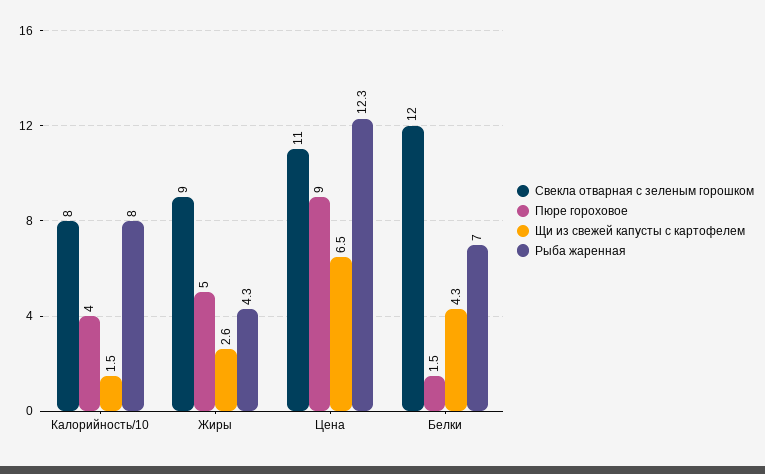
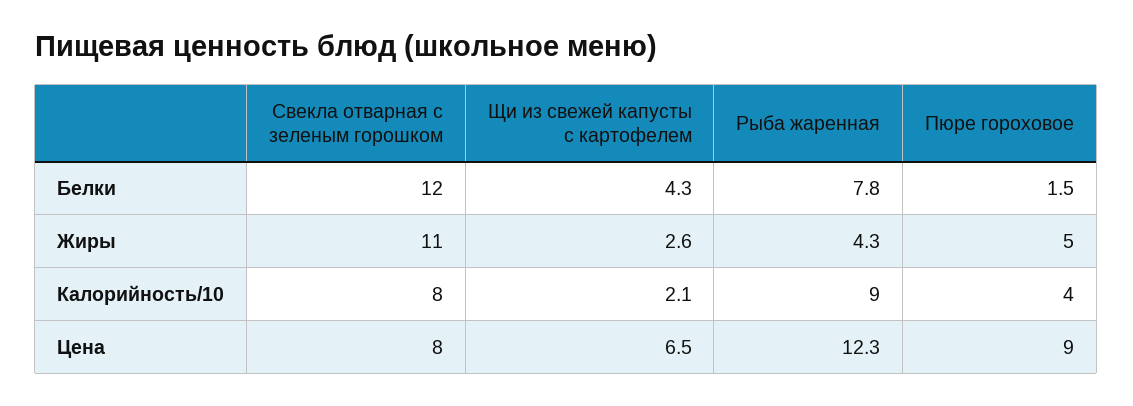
Щи из свежей капусты с картофелем, Калорийность/10: 1.5 -> 2.1
Рыба жаренная, Калорийность/10: 8 -> 9
Свекла отварная с зеленым горошком, Жиры: 9 -> 11
Свекла отварная с зеленым горошком, Цена: 11 -> 8
Рыба жаренная, Белки: 7 -> 7.8

